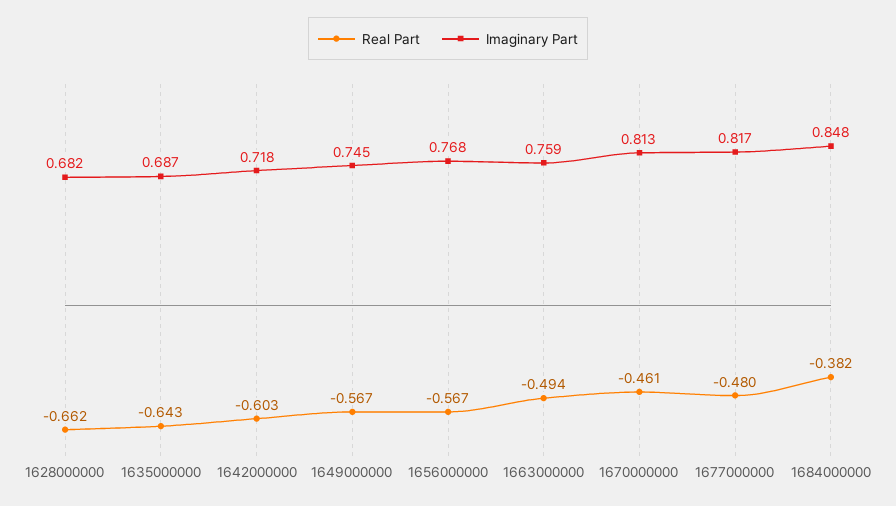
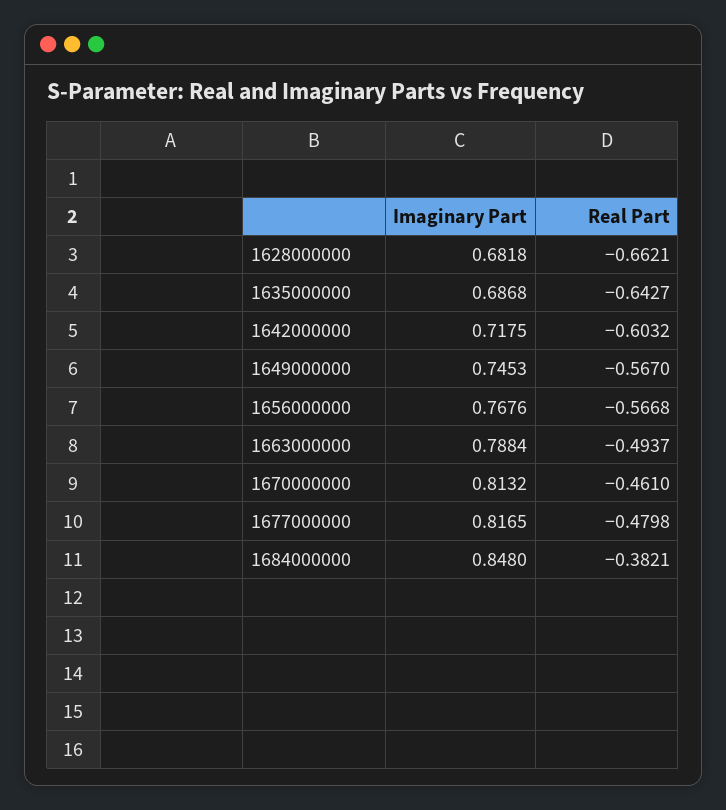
Imaginary Part, 1663000000: 0.759 -> 0.7884

